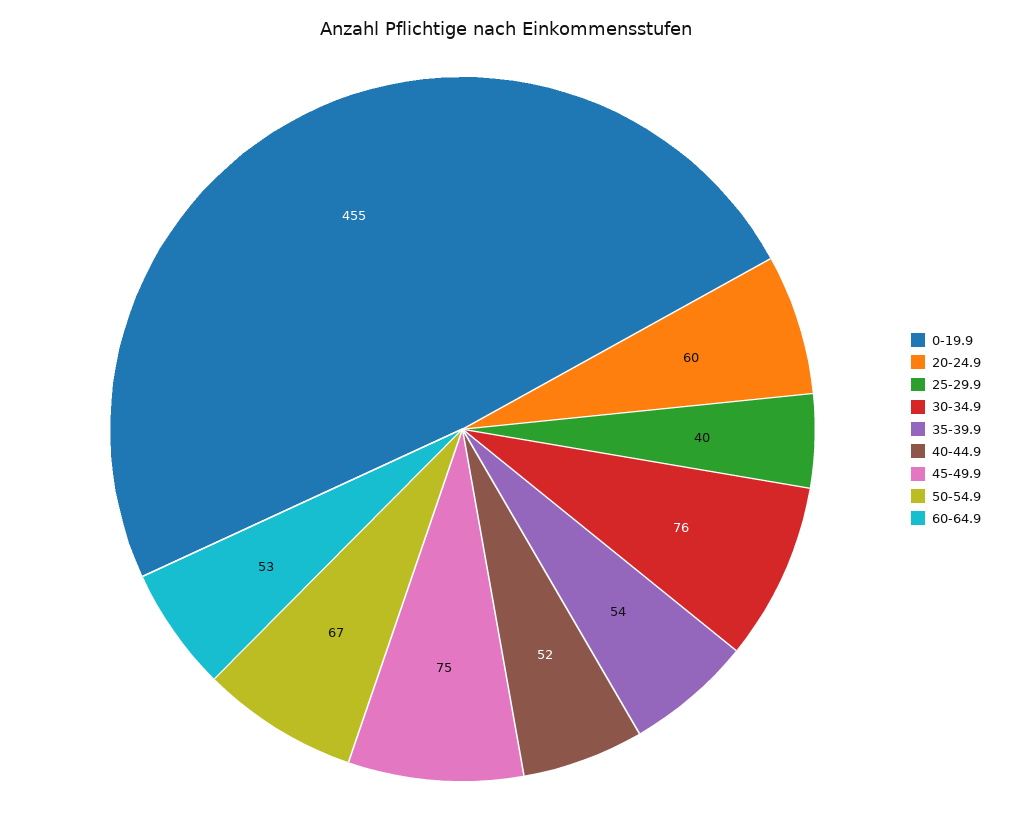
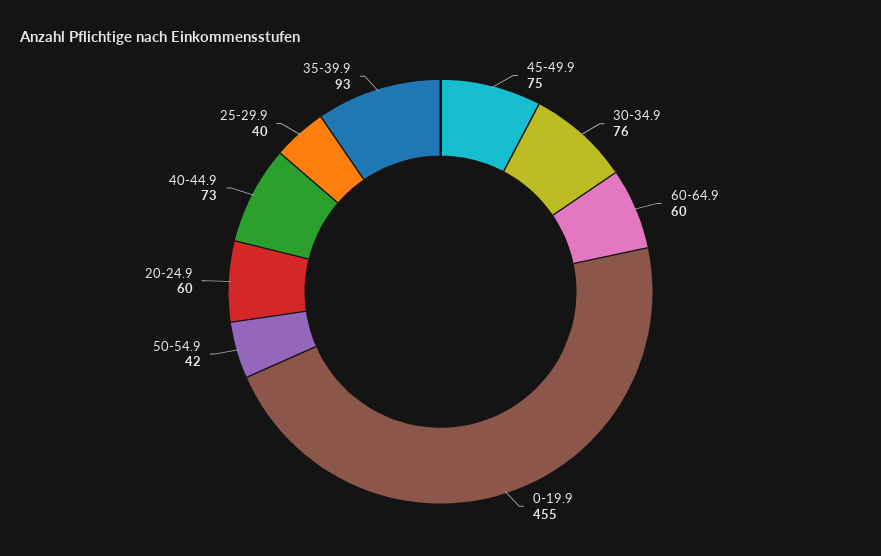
35-39.9: 54 -> 93
40-44.9: 52 -> 73
50-54.9: 67 -> 42
60-64.9: 53 -> 60

